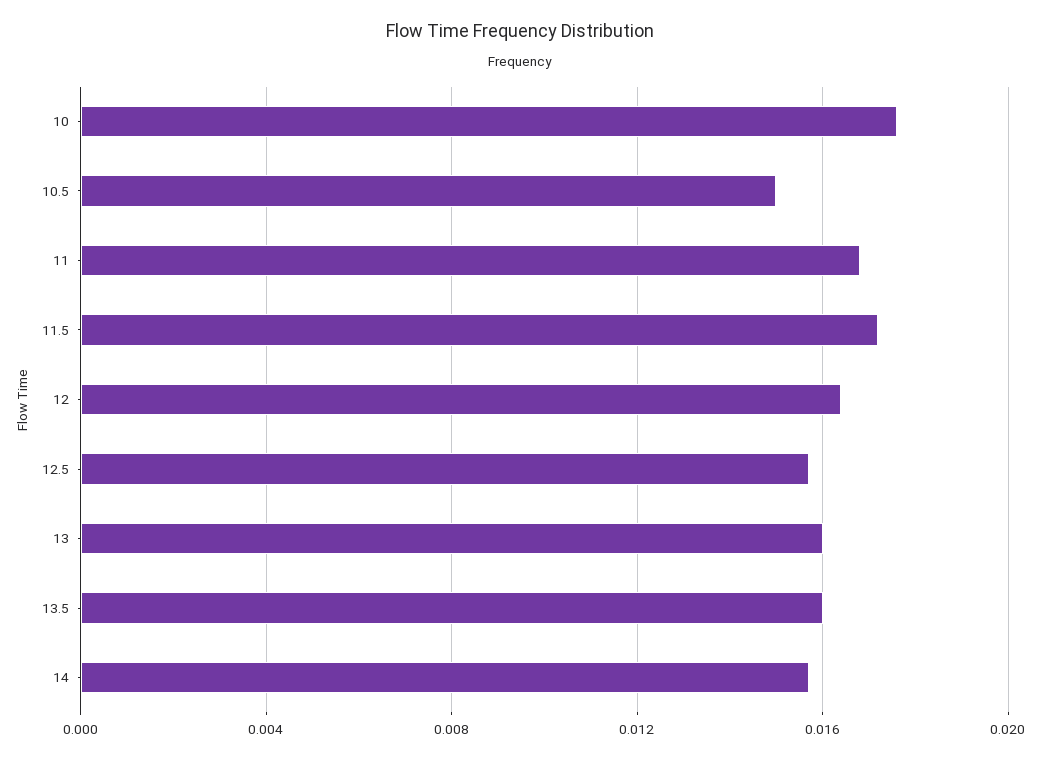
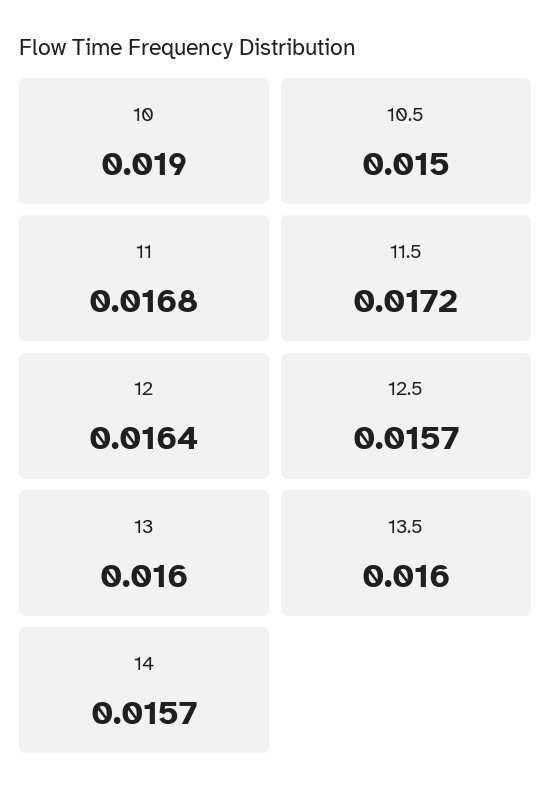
10: 0.0175 -> 0.019

